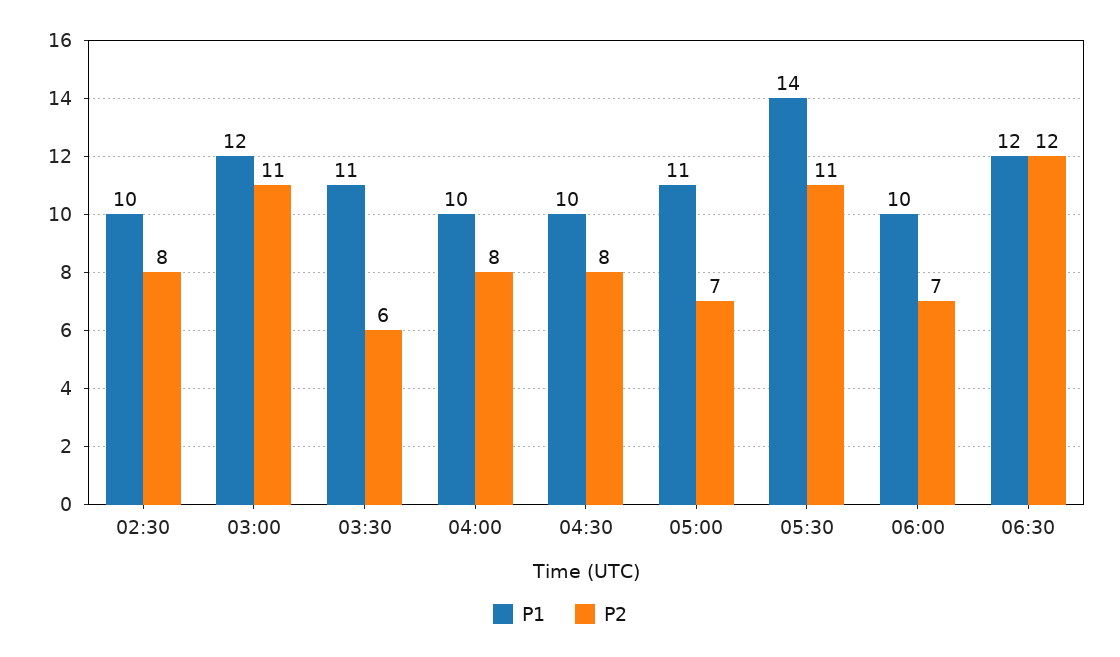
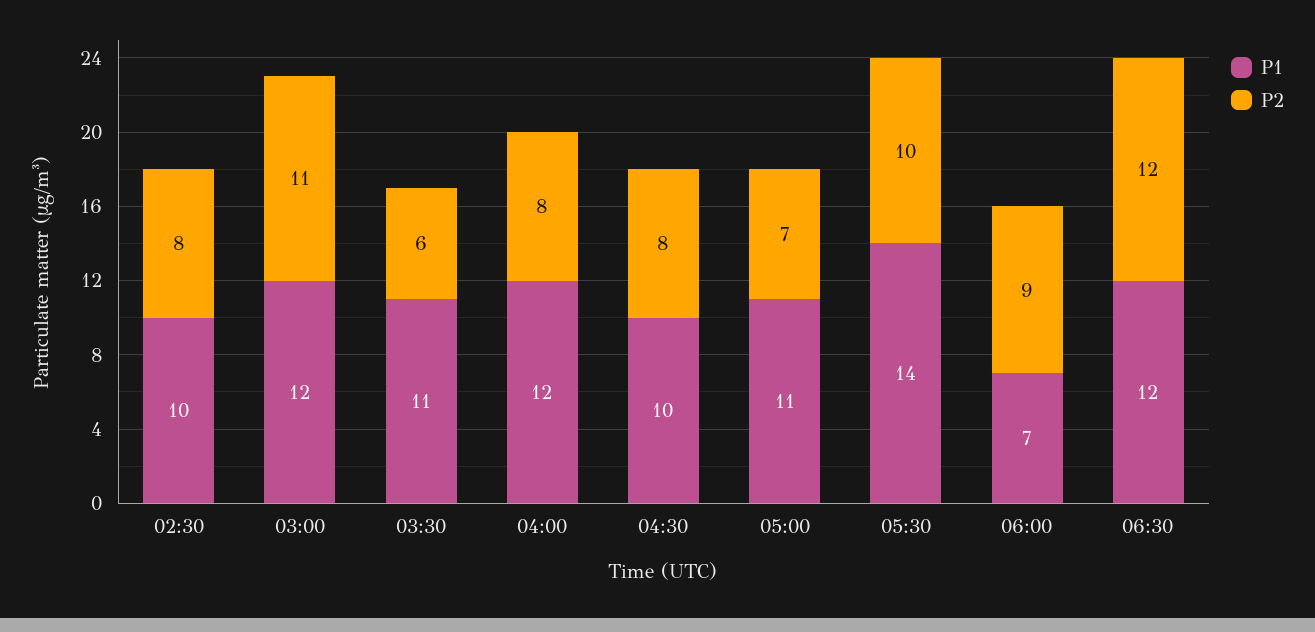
P1, 04:00: 10 -> 12
P2, 05:30: 11 -> 10
P1, 06:00: 10 -> 7
P2, 06:00: 7 -> 9

